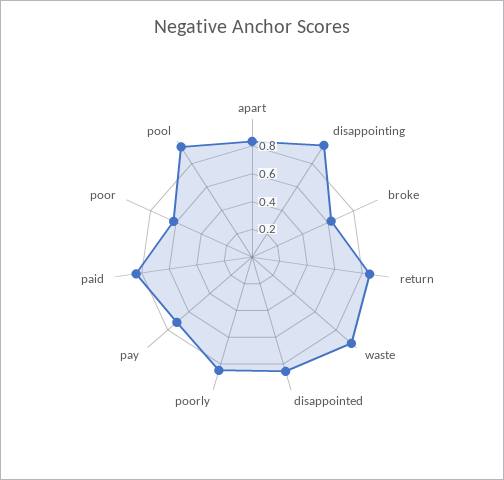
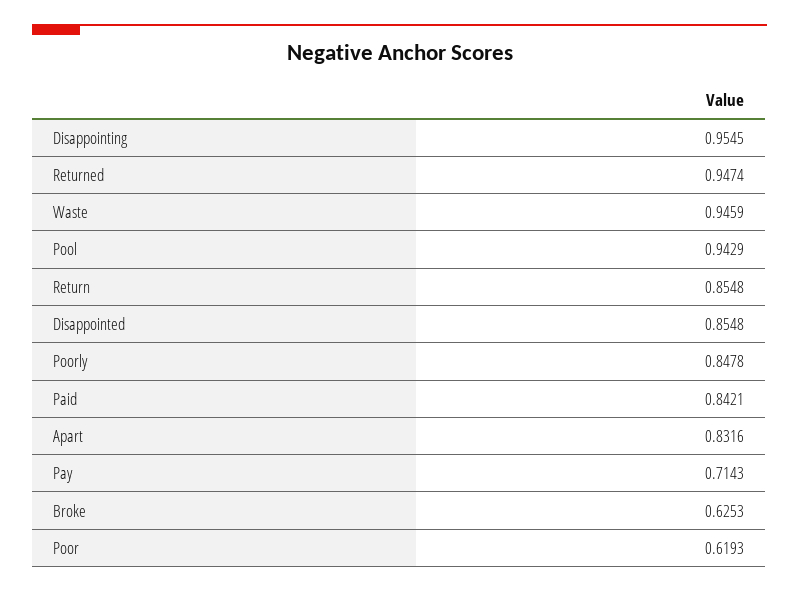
Returned: none -> 0.9474

